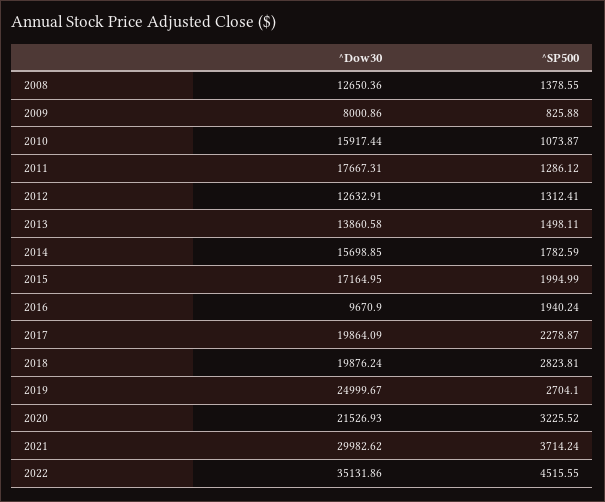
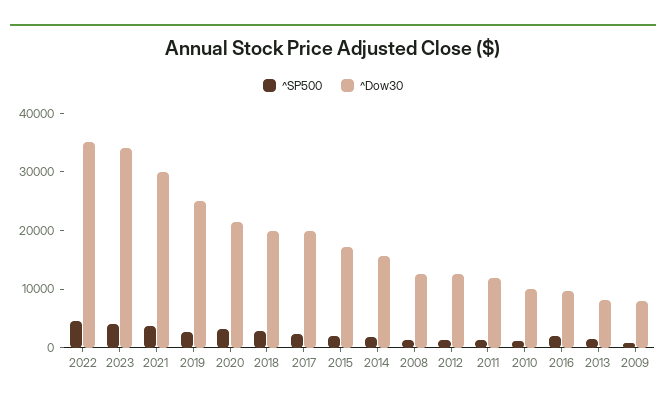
^Dow30, 2010: 15917.44 -> 10000
^Dow30, 2011: 17667.31 -> 12000
^Dow30, 2013: 13860.58 -> 8000
^SP500, 2023: none -> 4000
^Dow30, 2023: none -> 34000

